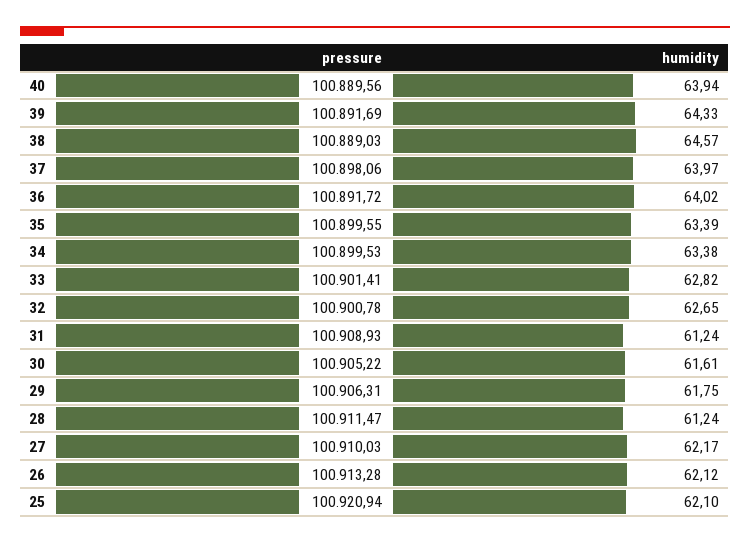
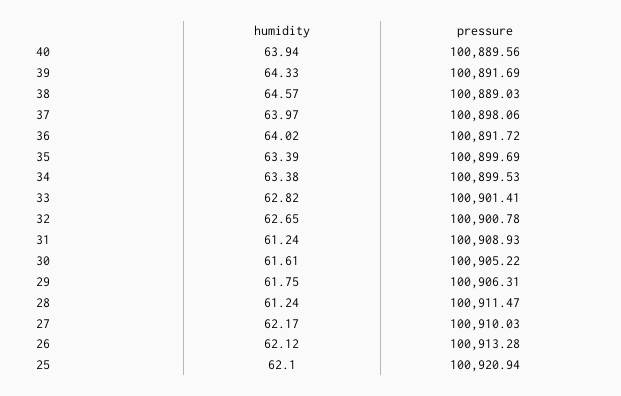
pressure, 35: 100899.55 -> 100899.69

